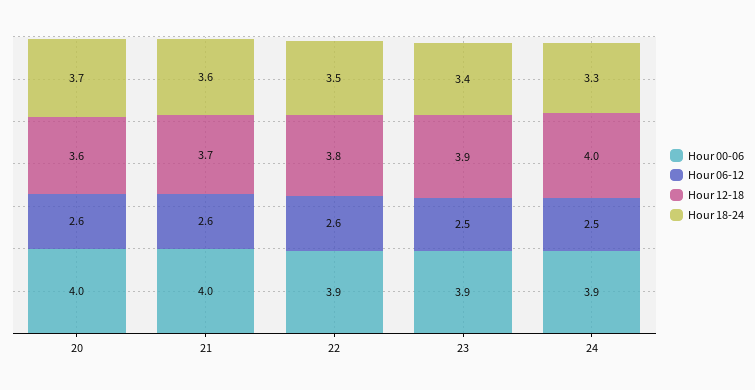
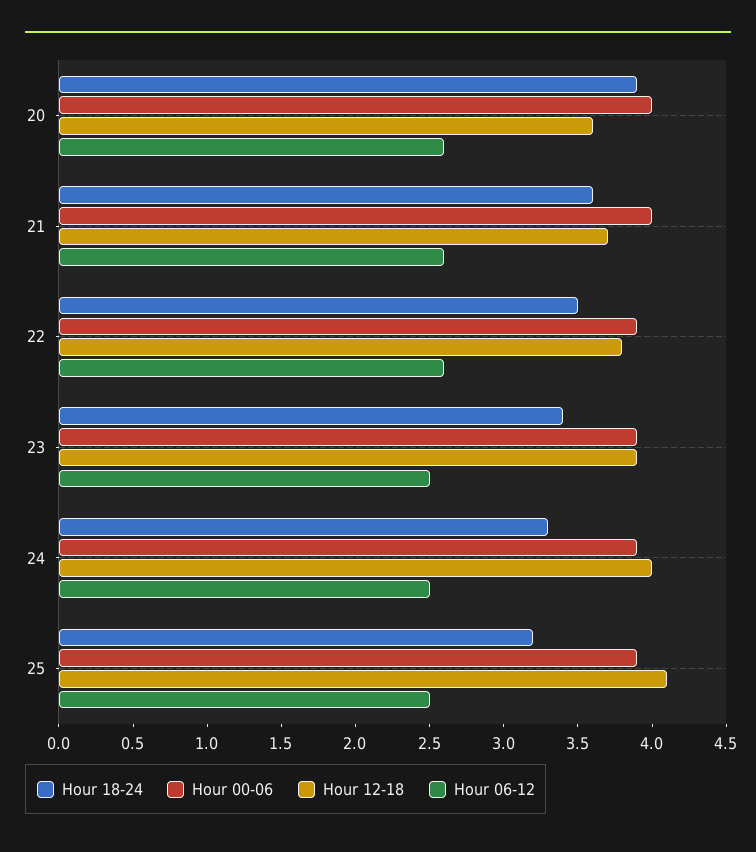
Hour 18-24, 20: 3.7 -> 3.9
Hour 18-24, 25: none -> 3.2
Hour 00-06, 25: none -> 3.9
Hour 12-18, 25: none -> 4.1
Hour 06-12, 25: none -> 2.5

